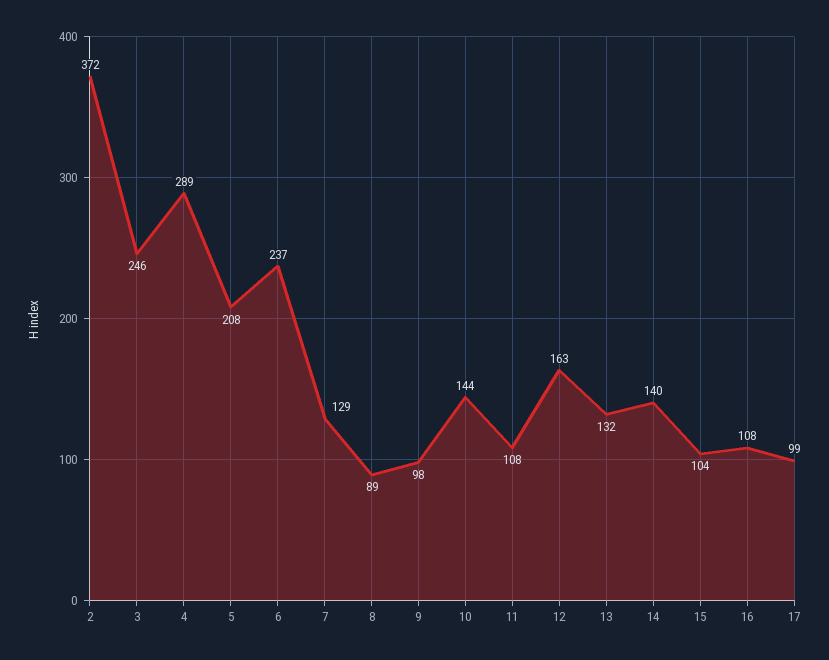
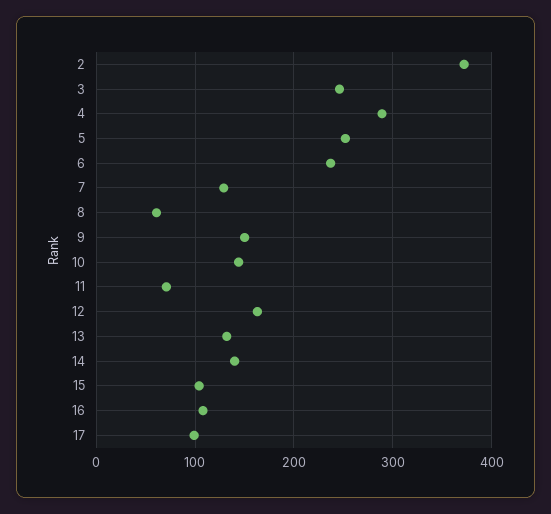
5: 208 -> 250
8: 89 -> 60
9: 98 -> 150
11: 108 -> 70

